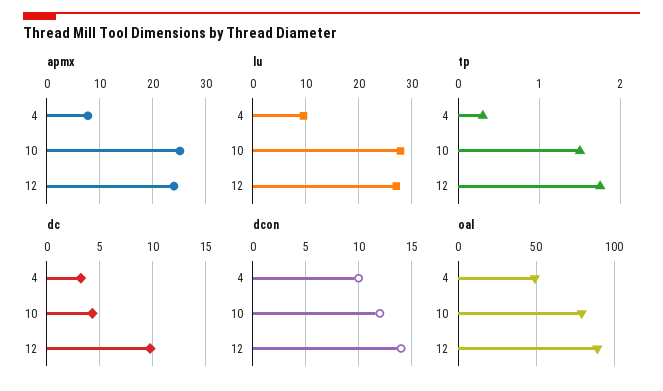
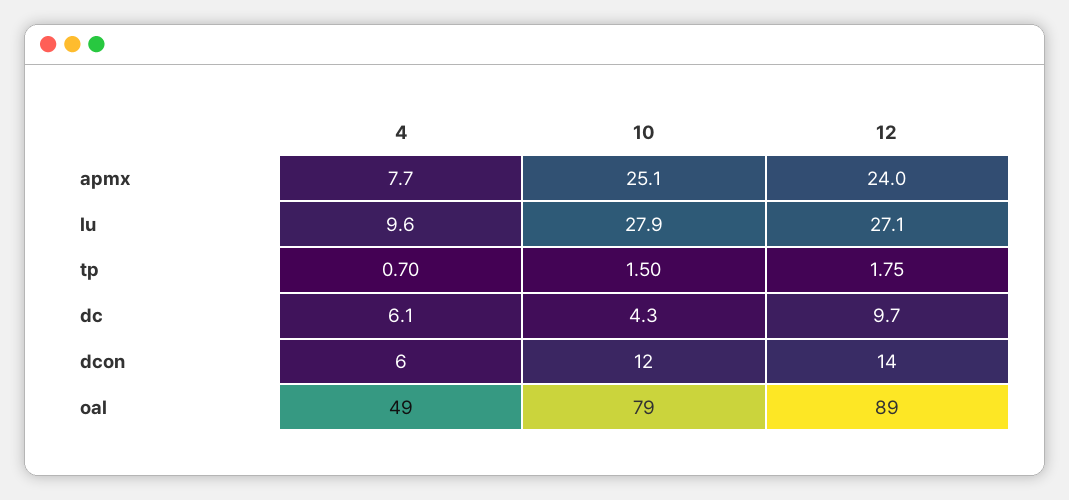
tp, 4: 0.3 -> 0.7
dc, 4: 3 -> 6.1
dcon, 4: 10 -> 6

